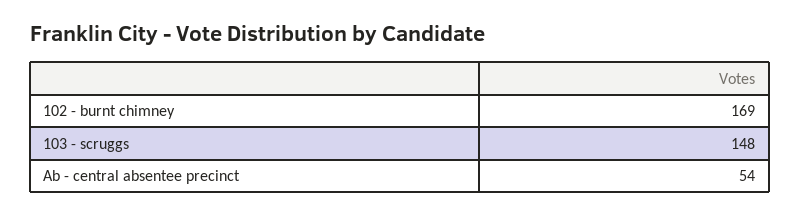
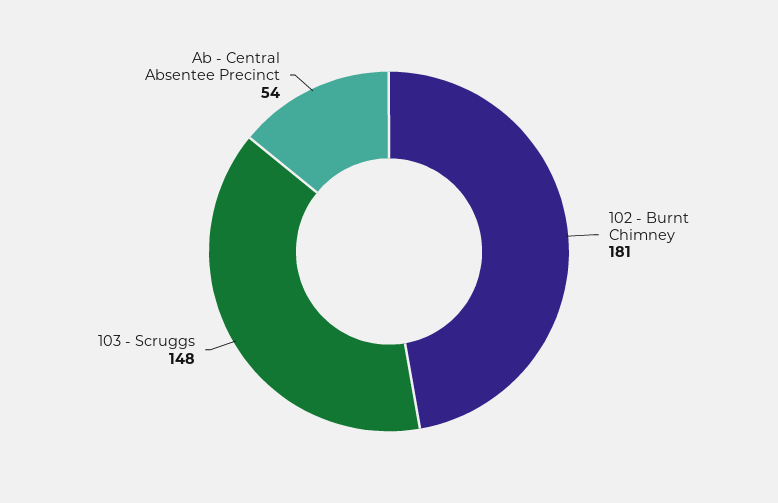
102 - burnt chimney: 169 -> 181

